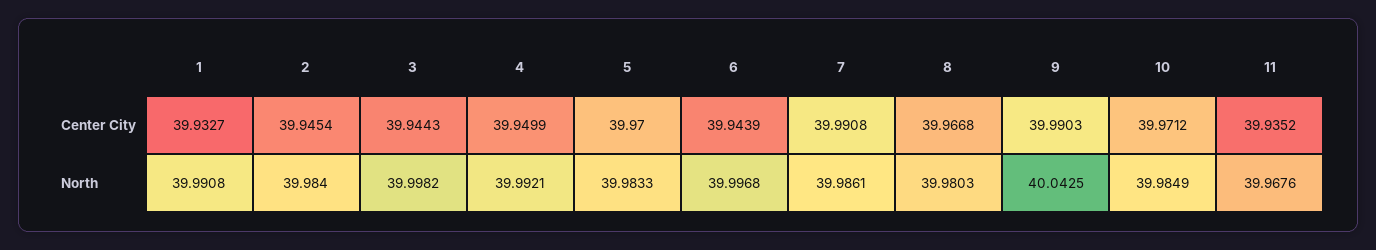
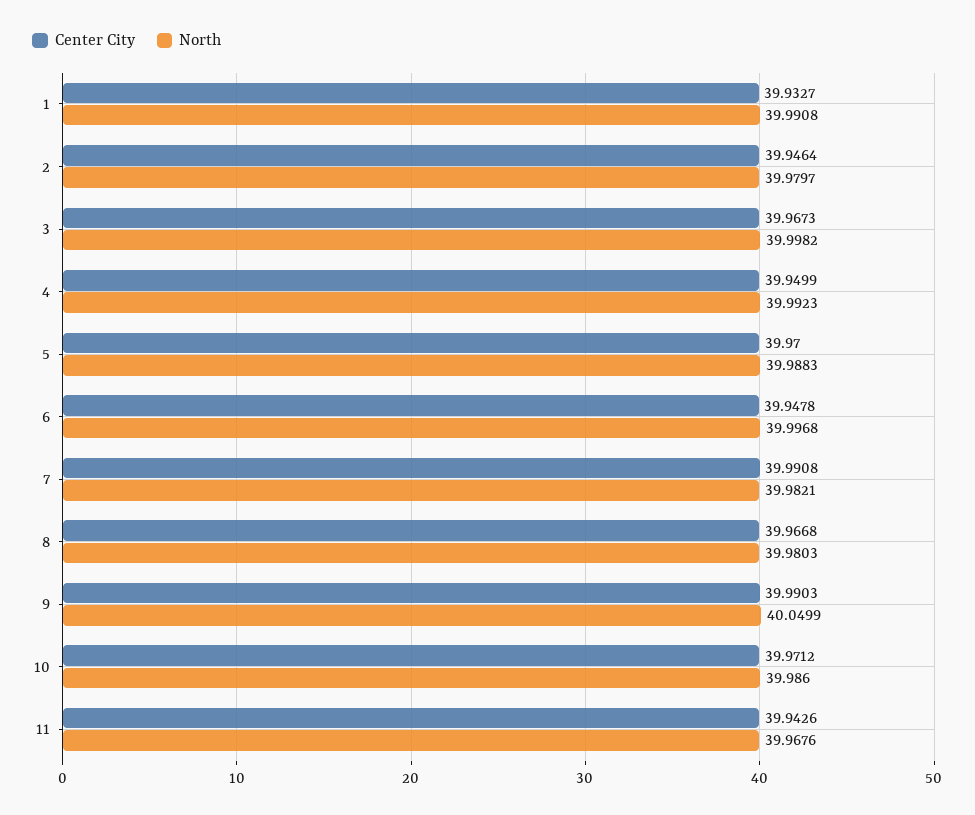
Center City, 2: 39.9454 -> 39.9464
Center City, 3: 39.9443 -> 39.9673
Center City, 6: 39.9439 -> 39.9478
Center City, 11: 39.9352 -> 39.9426
North, 2: 39.984 -> 39.9797
North, 4: 39.9921 -> 39.9923
North, 5: 39.9833 -> 39.9883
North, 7: 39.9861 -> 39.9821
North, 9: 40.0425 -> 40.0499
North, 10: 39.9849 -> 39.986

